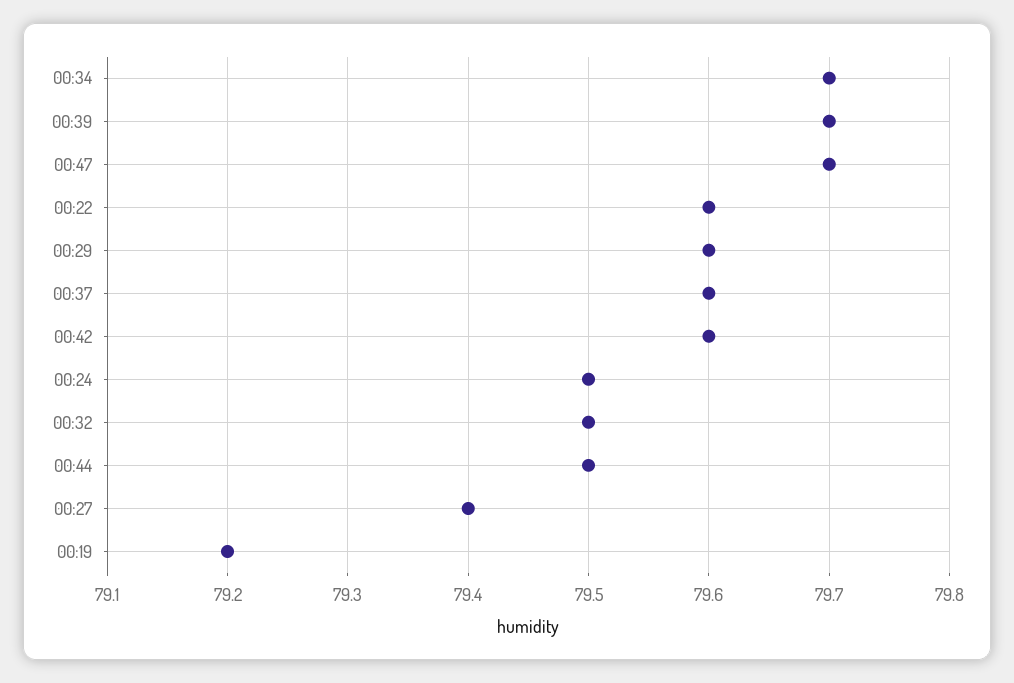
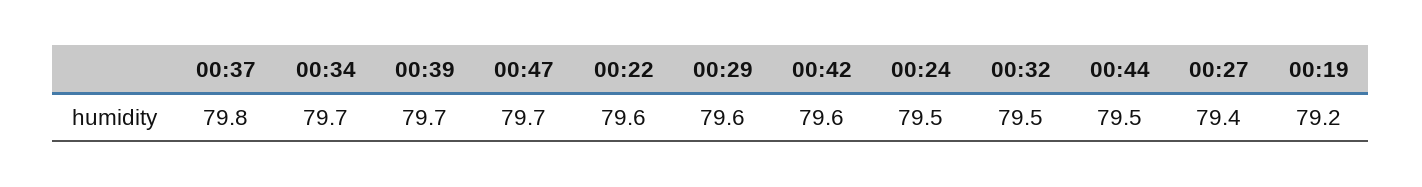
00:37: 79.6 -> 79.8

